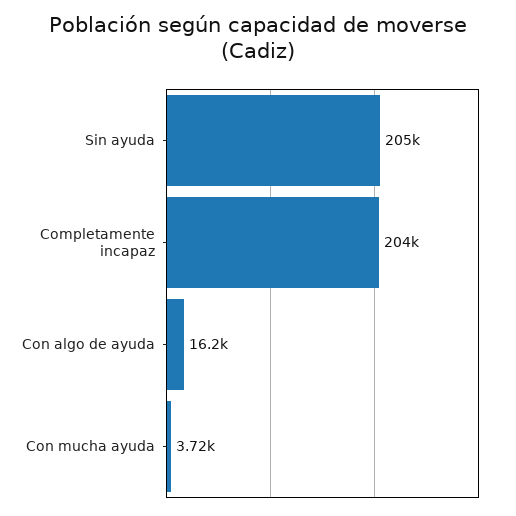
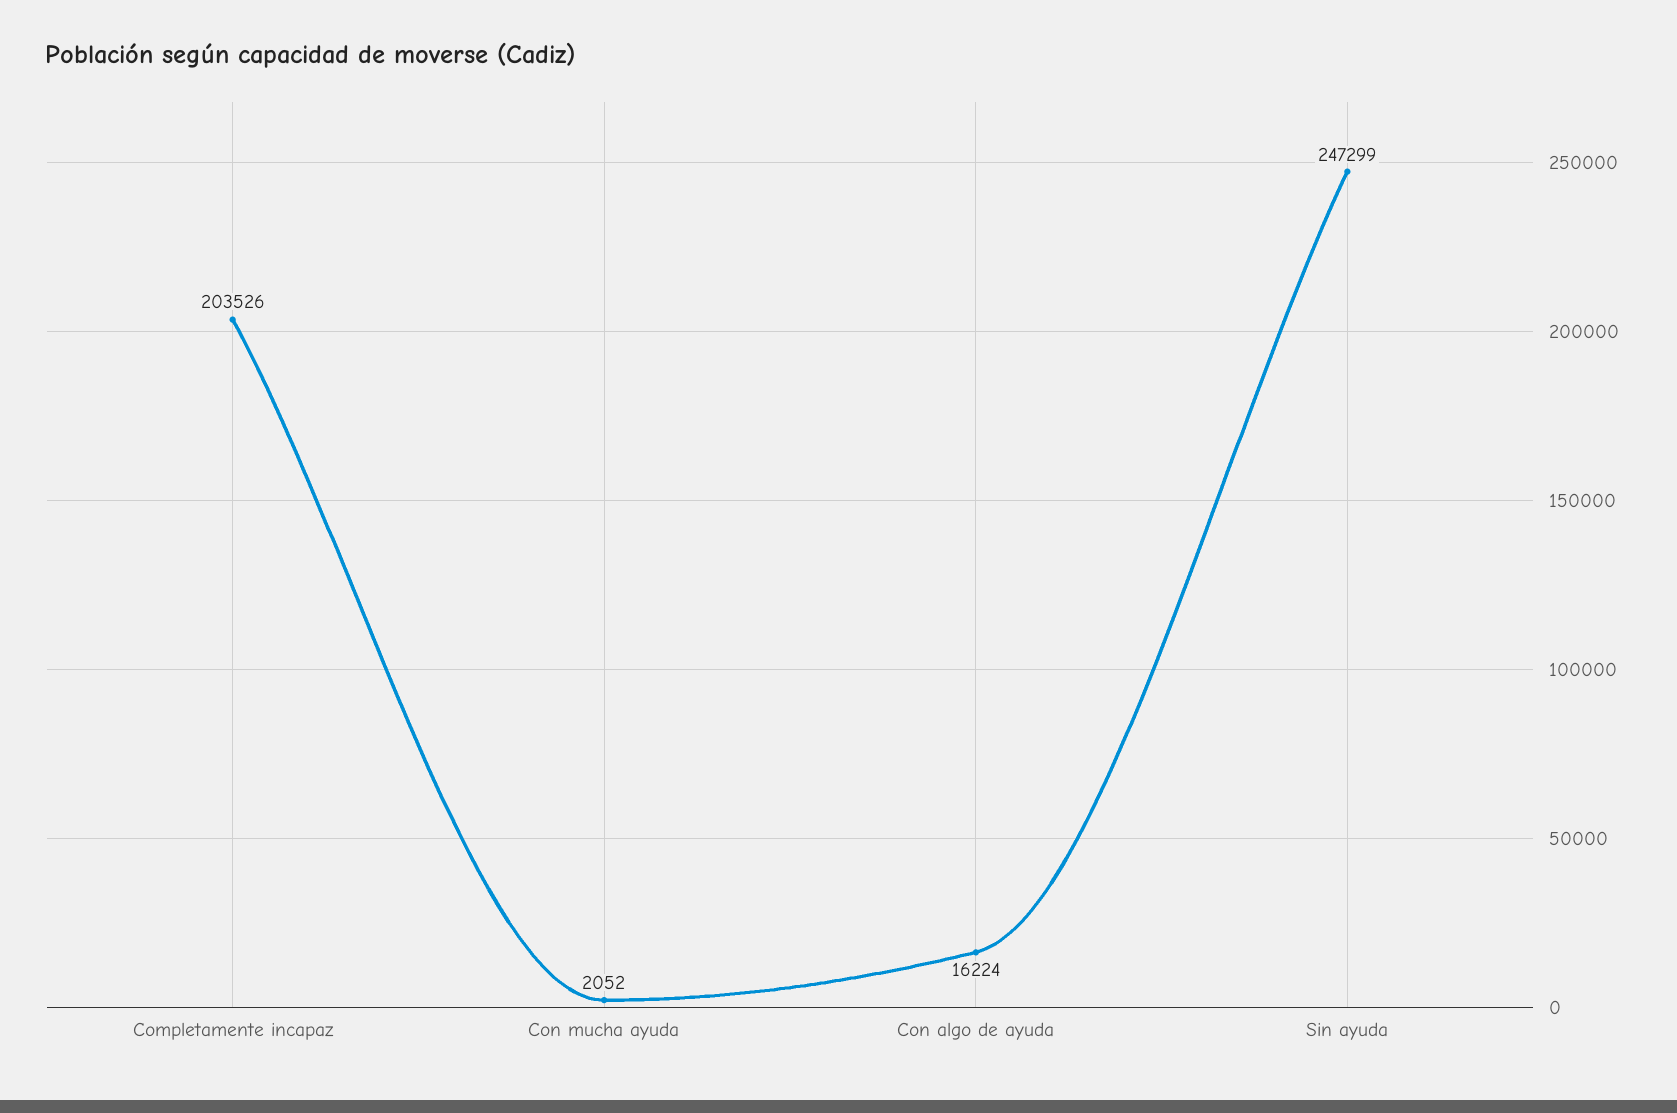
Sin ayuda: 205000 -> 247299
Con mucha ayuda: 3720 -> 2052

